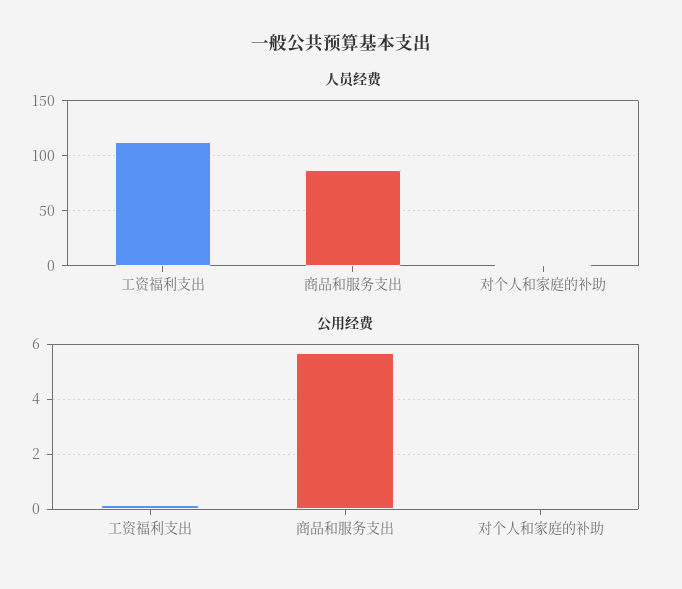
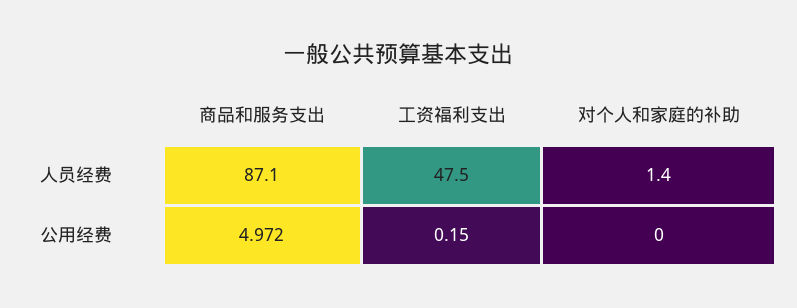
人员经费, 工资福利支出: 110 -> 47.5
公用经费, 商品和服务支出: 5.75 -> 4.972

